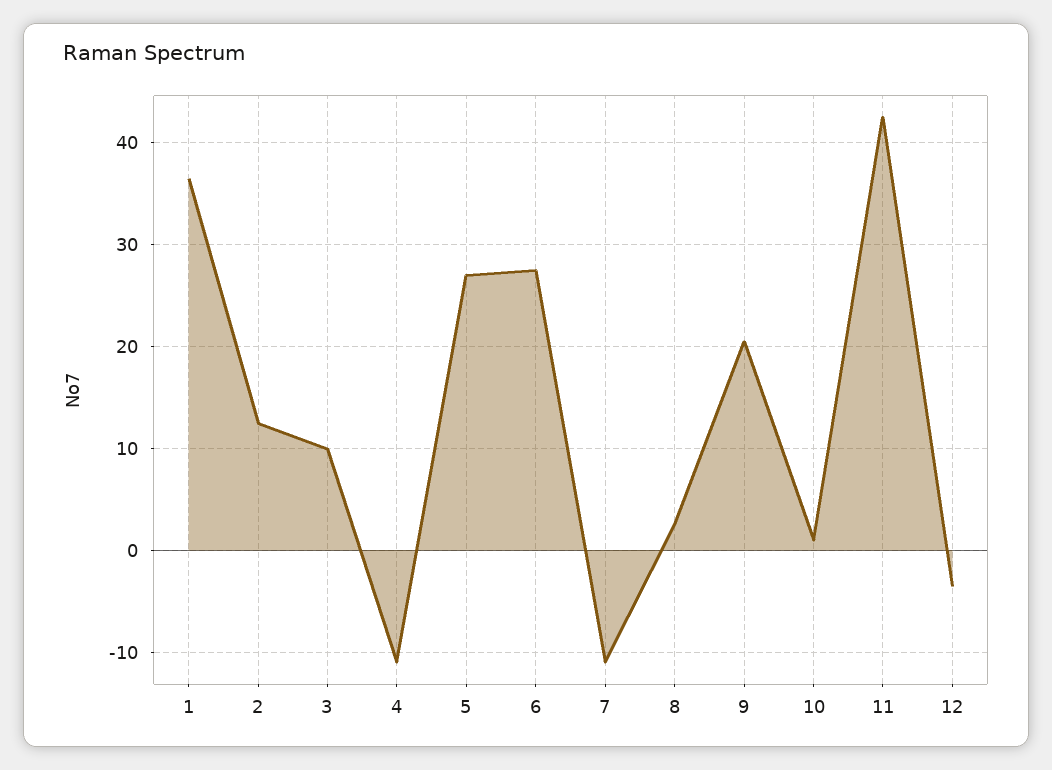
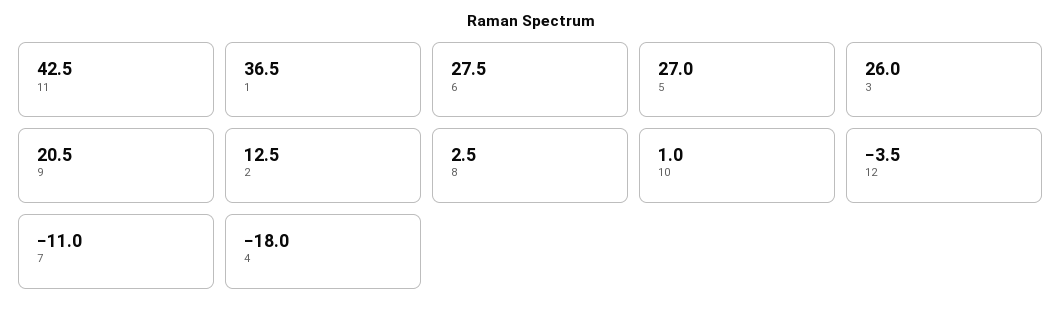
3: 10 -> 26
4: -11 -> -18

